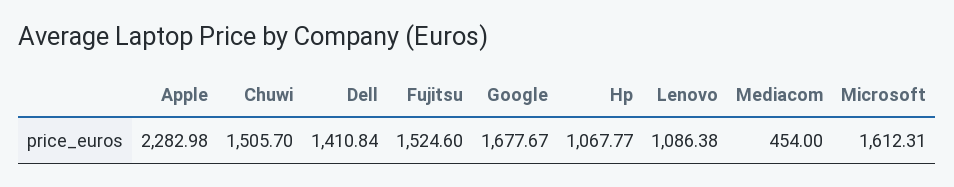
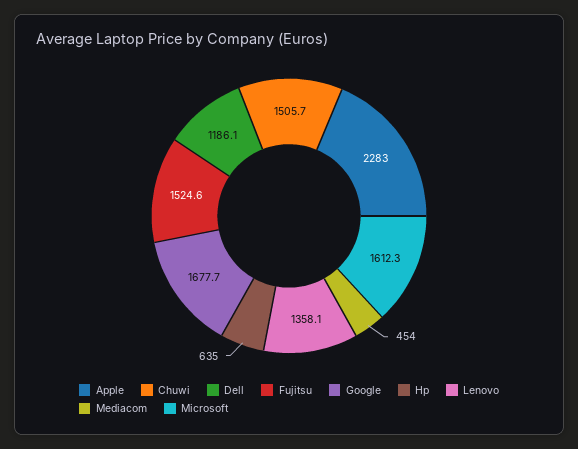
Dell: 1410.84 -> 1186.1
Hp: 1067.77 -> 635
Lenovo: 1086.38 -> 1358.1

